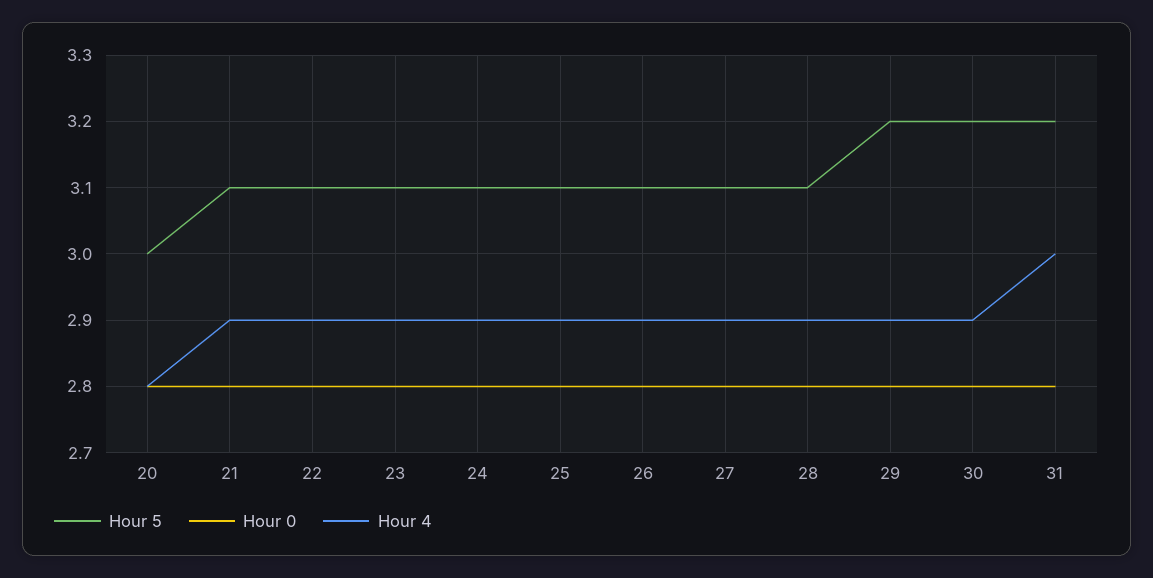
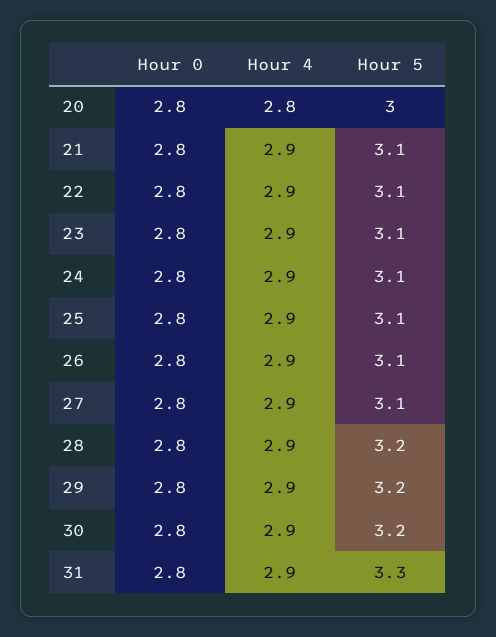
Hour 5, 28: 3.1 -> 3.2
Hour 5, 31: 3.2 -> 3.3
Hour 4, 31: 3 -> 2.9

